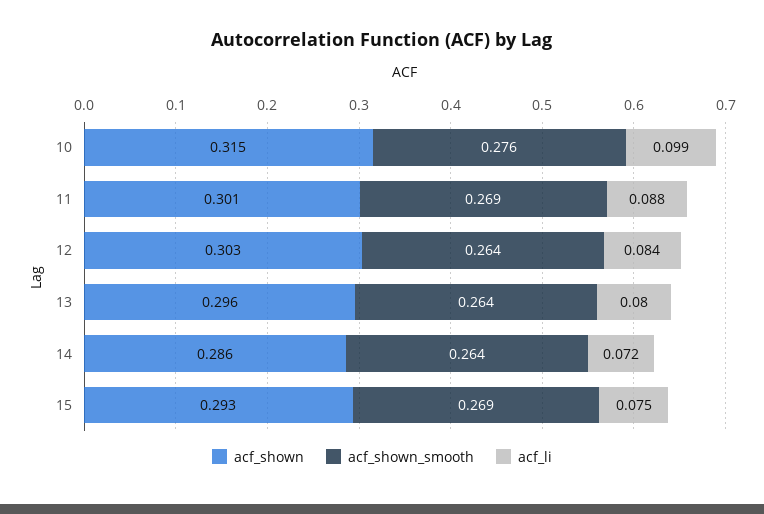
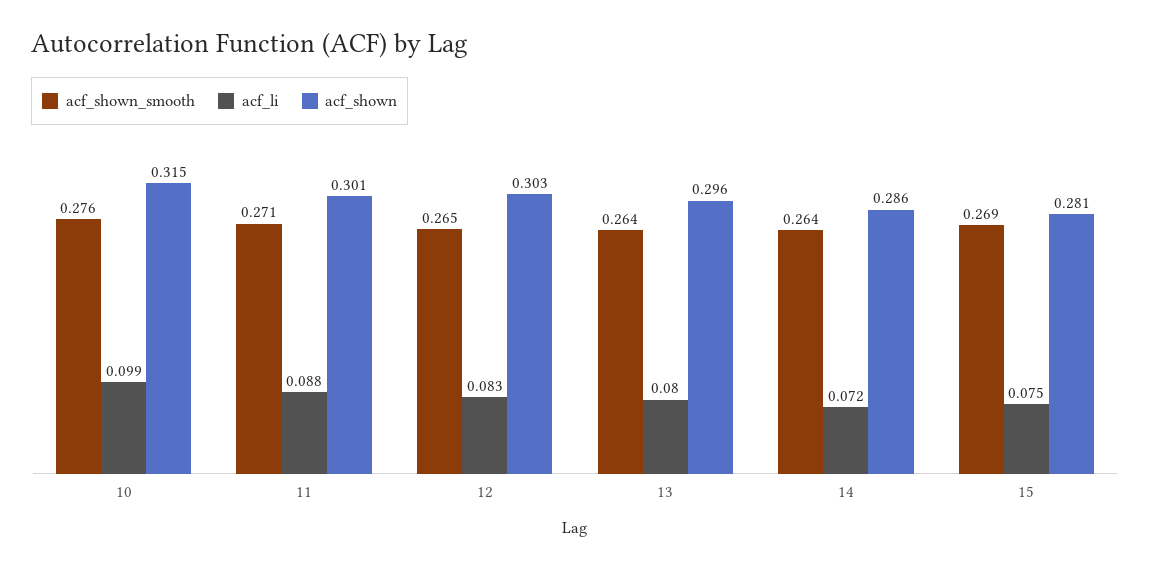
acf_shown_smooth, 11: 0.269 -> 0.271
acf_shown_smooth, 12: 0.264 -> 0.265
acf_li, 12: 0.084 -> 0.083
acf_shown, 15: 0.293 -> 0.281

